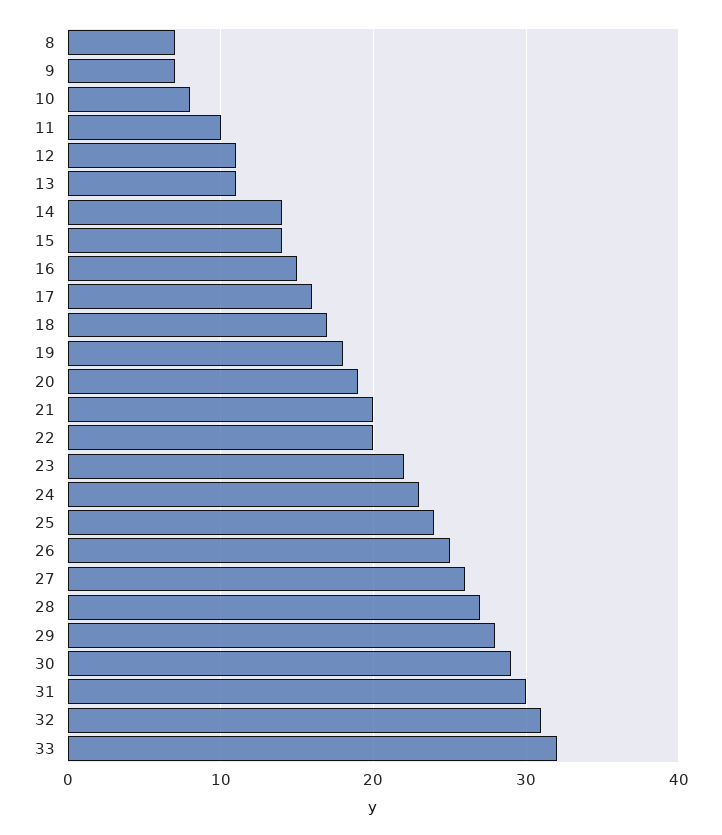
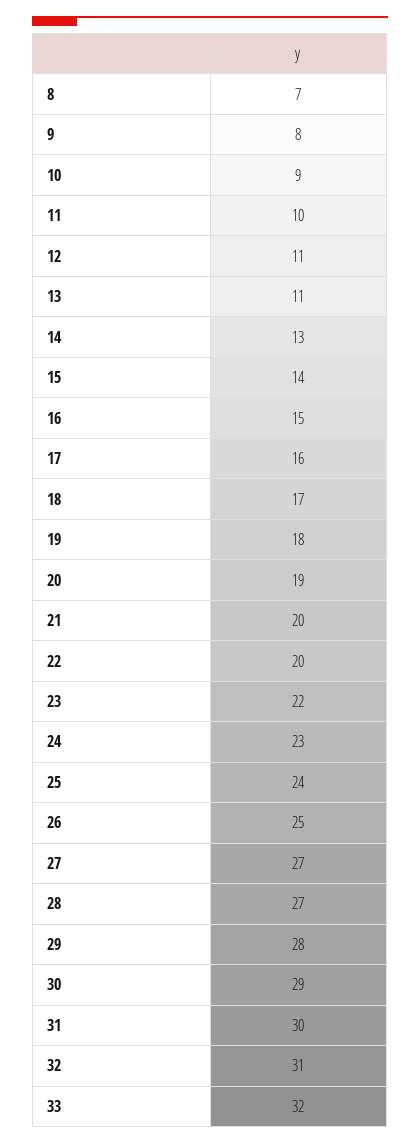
9: 7 -> 8
10: 8 -> 9
14: 14 -> 13
27: 26 -> 27

